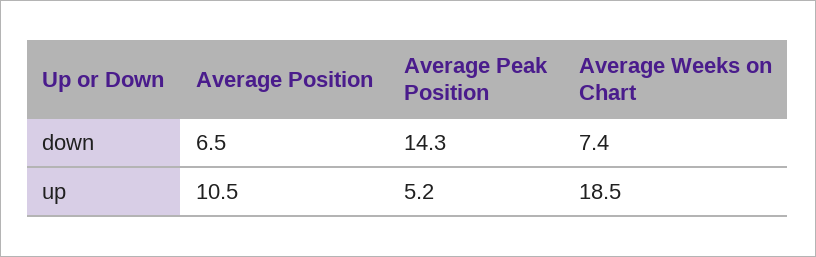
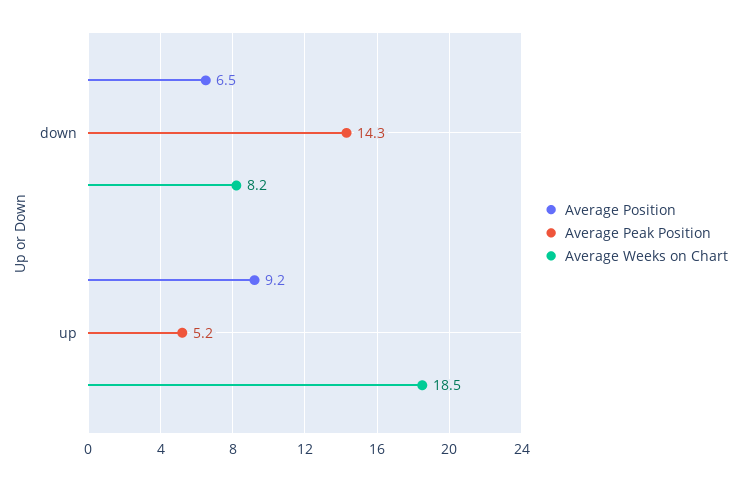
Average Weeks on Chart, down: 7.4 -> 8.2
Average Position, up: 10.5 -> 9.2

